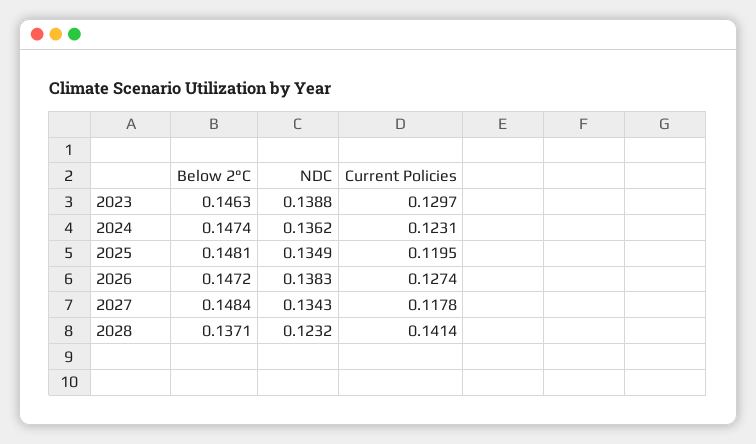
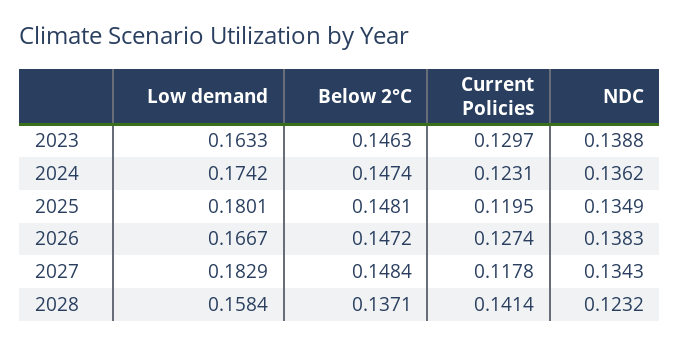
Low demand, 2023: none -> 0.1633
Low demand, 2024: none -> 0.1742
Low demand, 2025: none -> 0.1801
Low demand, 2026: none -> 0.1667
Low demand, 2027: none -> 0.1829
Low demand, 2028: none -> 0.1584

